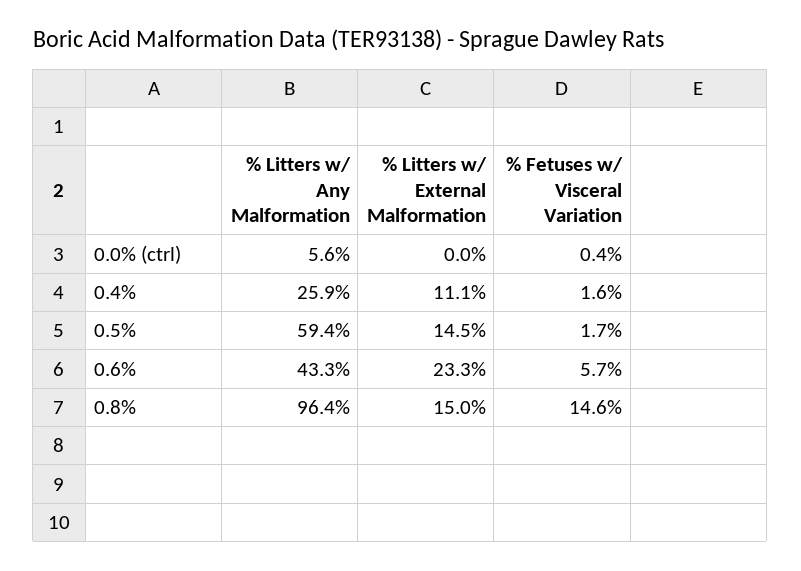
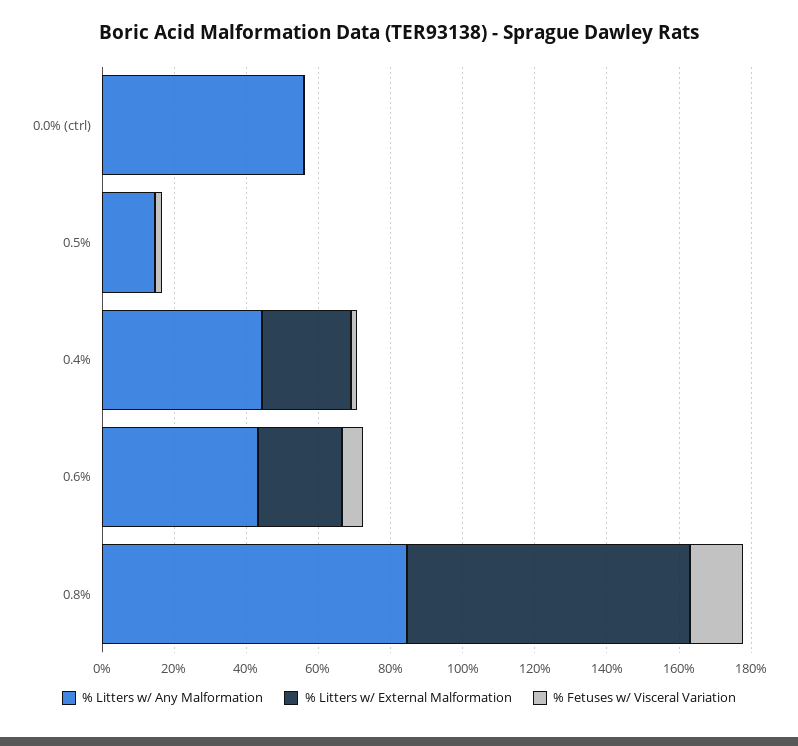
% Litters w/ Any Malformation, 0.0% (ctrl): 5.6 -> 55
% Litters w/ Any Malformation, 0.4%: 25.9 -> 45
% Litters w/ External Malformation, 0.4%: 11.1 -> 25
% Litters w/ Any Malformation, 0.5%: 59.4 -> 15
% Litters w/ External Malformation, 0.5%: 14.5 -> 0
% Litters w/ Any Malformation, 0.8%: 96.4 -> 85
% Litters w/ External Malformation, 0.8%: 15 -> 80

